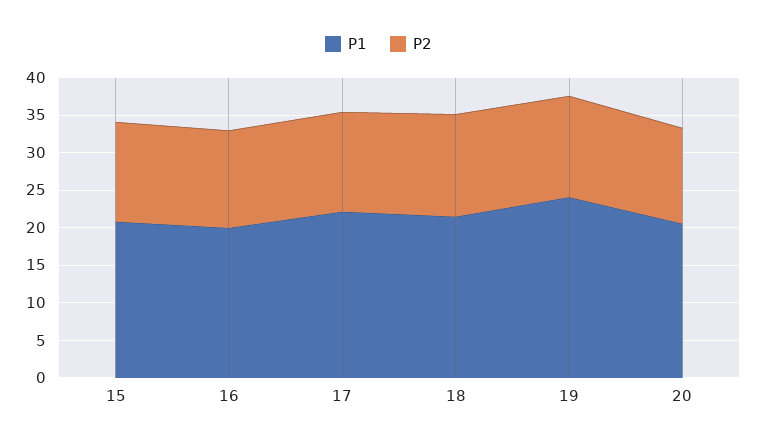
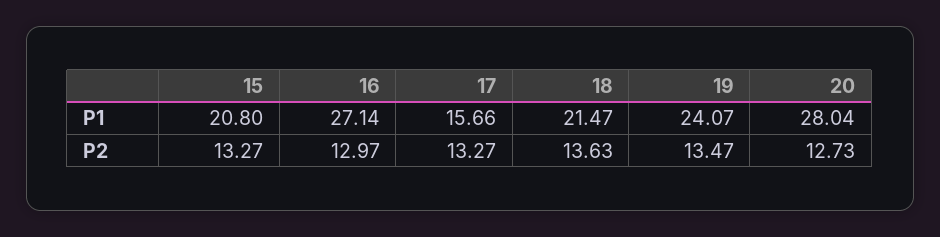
P1, 16: 20 -> 27.14
P1, 17: 22.5 -> 15.66
P1, 20: 20 -> 28.04

